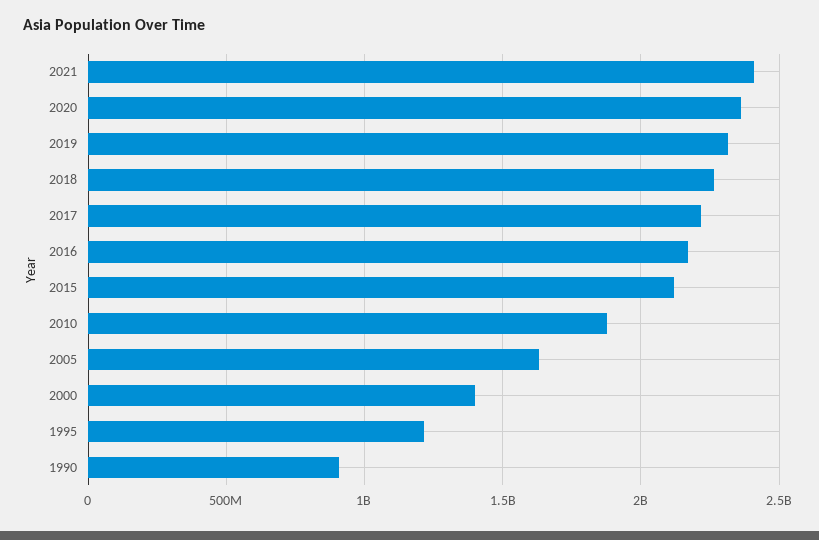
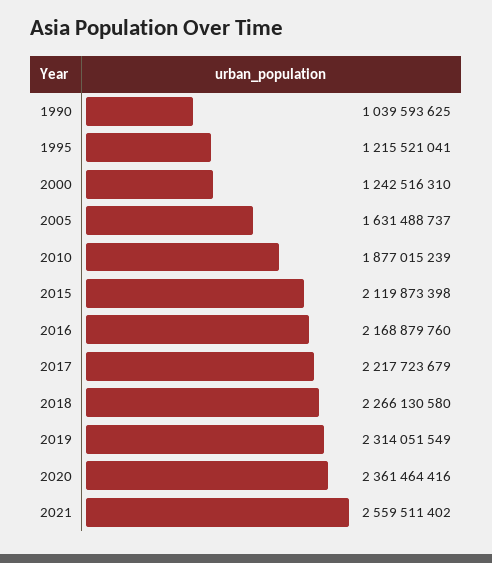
2021: 2400000000 -> 2559511402
2000: 1400000000 -> 1242516310
1990: 900000000 -> 1039593625

